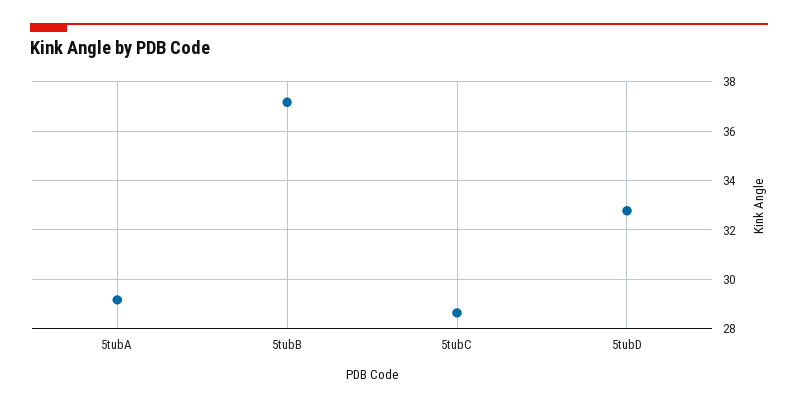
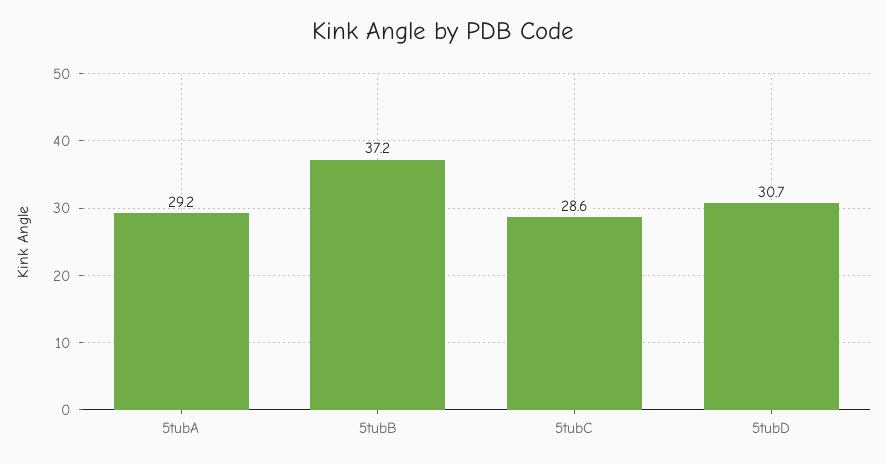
5tubD: 32.75 -> 30.7

